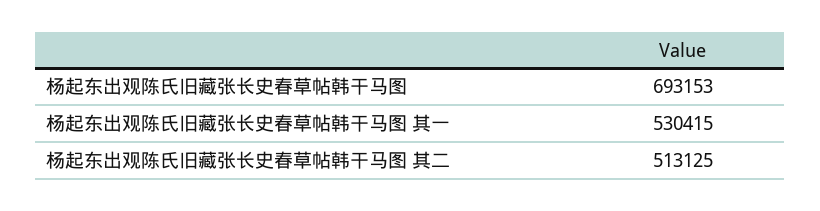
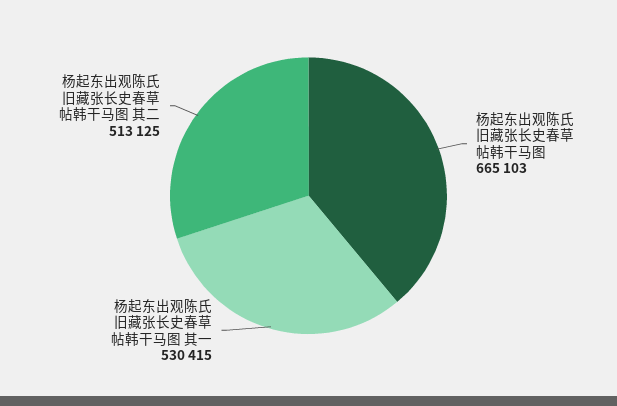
杨起东出观陈氏旧藏张长史春草帖韩干马图: 693153 -> 665103

